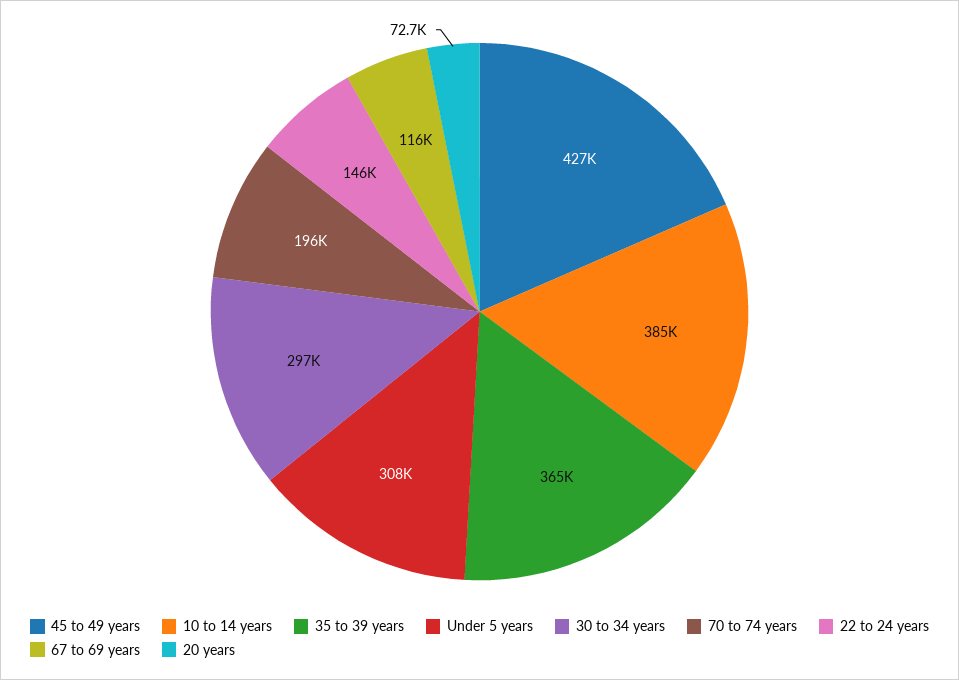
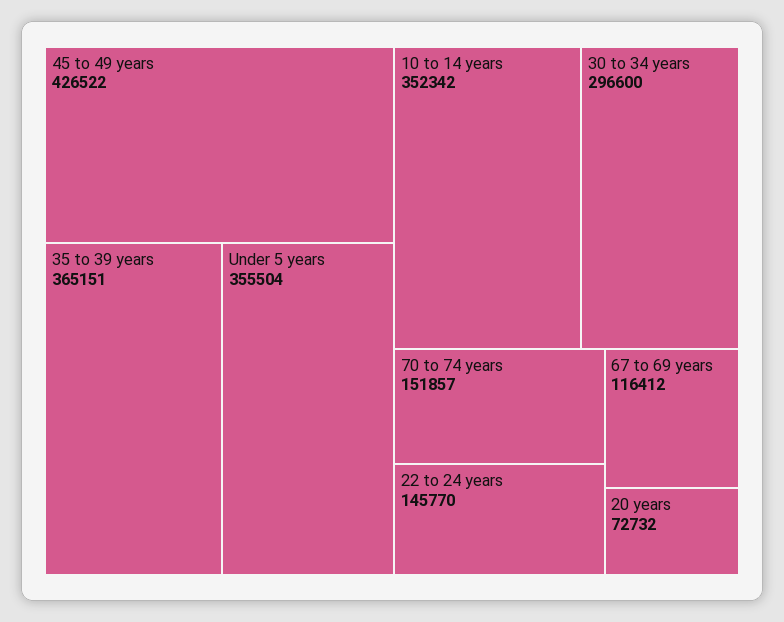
10 to 14 years: 385000 -> 352342
Under 5 years: 308000 -> 355504
70 to 74 years: 196000 -> 151857

